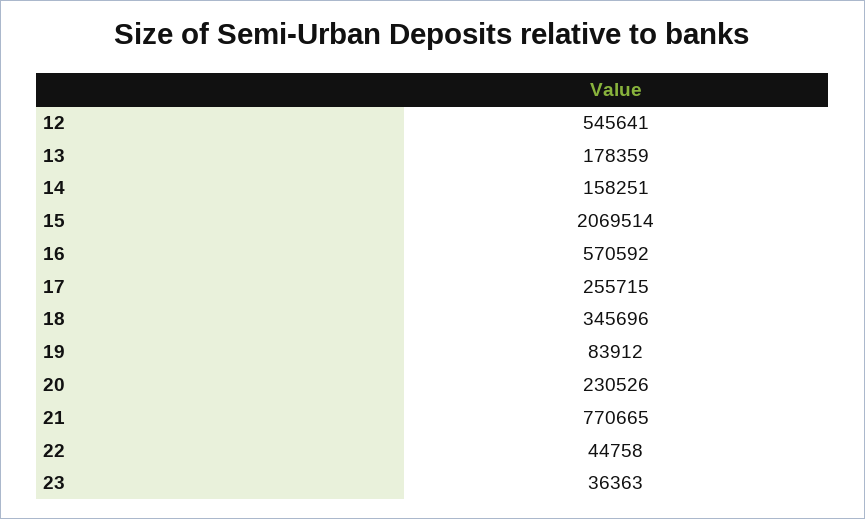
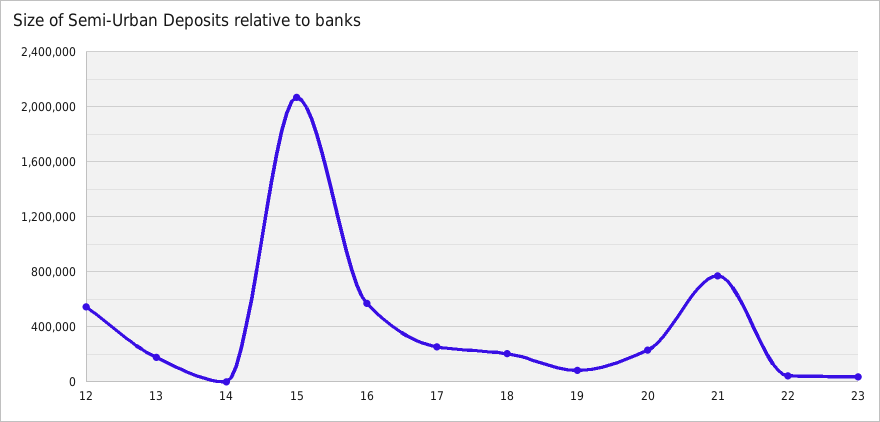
14: 158251 -> 0
18: 345696 -> 200000

